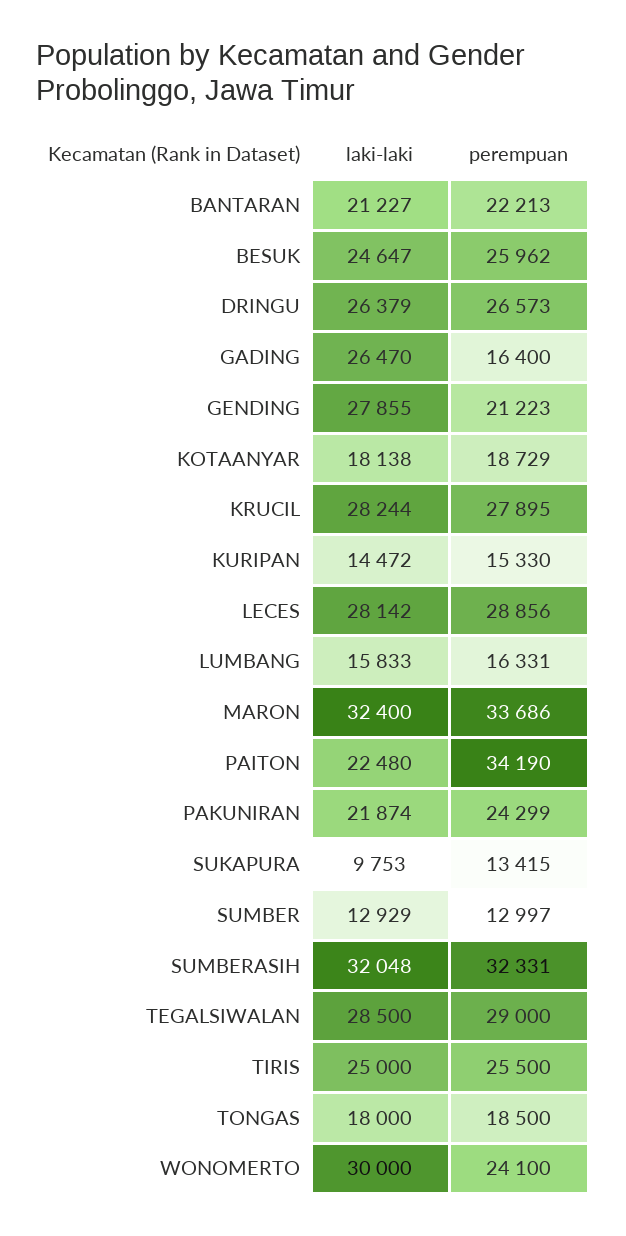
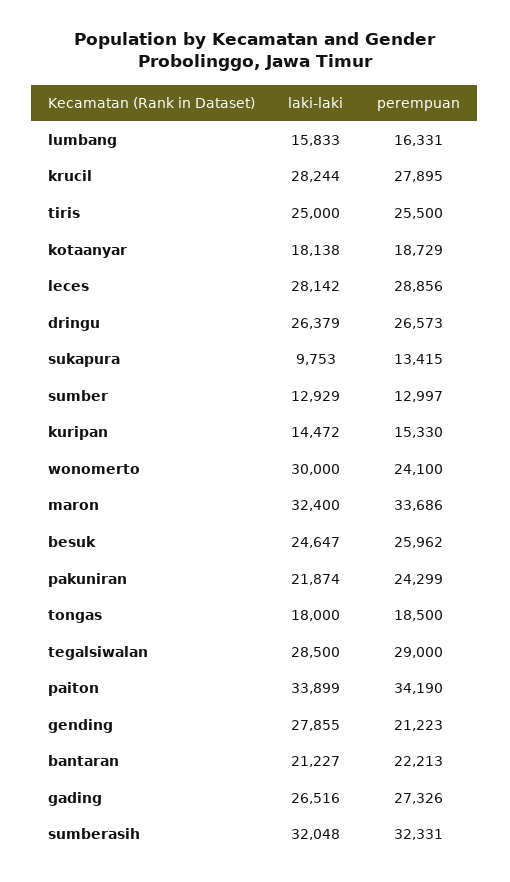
laki-laki, GADING: 26470 -> 26516
perempuan, GADING: 16400 -> 27326
laki-laki, PAITON: 22480 -> 33899

